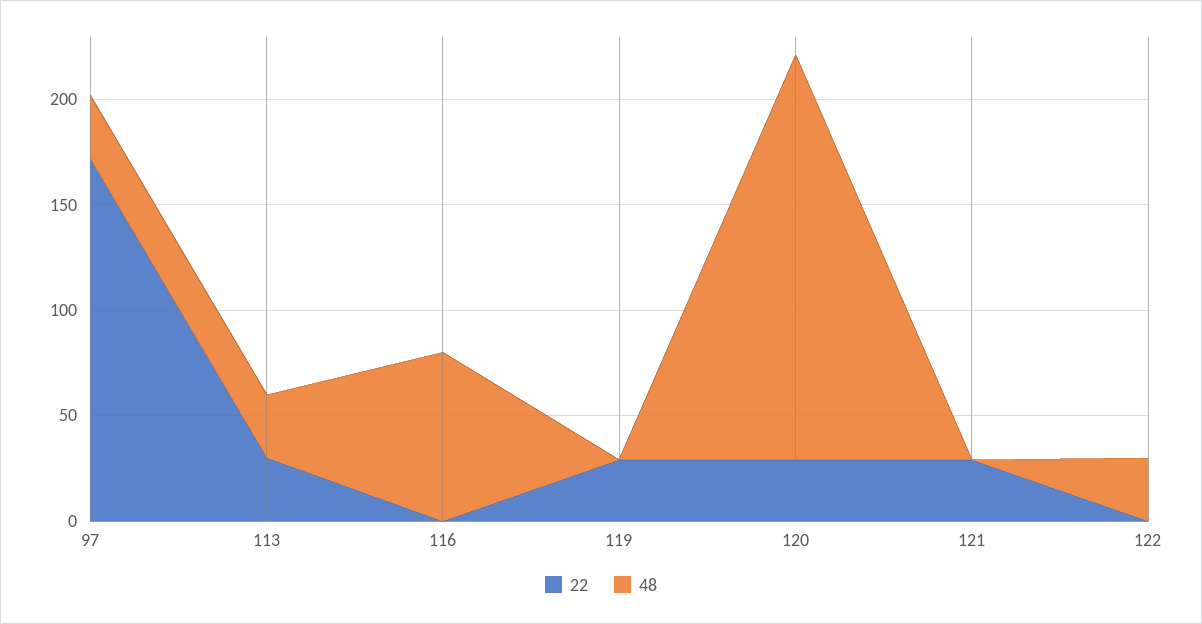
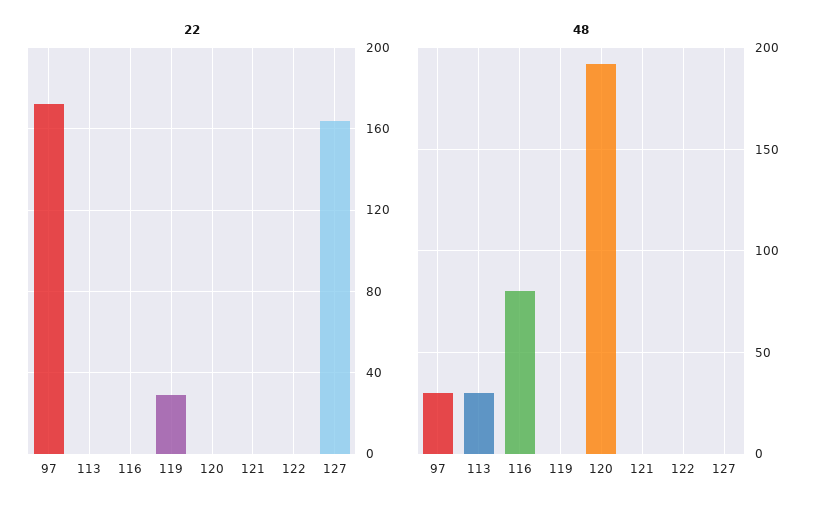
22, 113: 30 -> 0
22, 120: 30 -> 0
22, 121: 30 -> 0
48, 122: 30 -> 0
22, 127: none -> 165
48, 127: none -> 0

